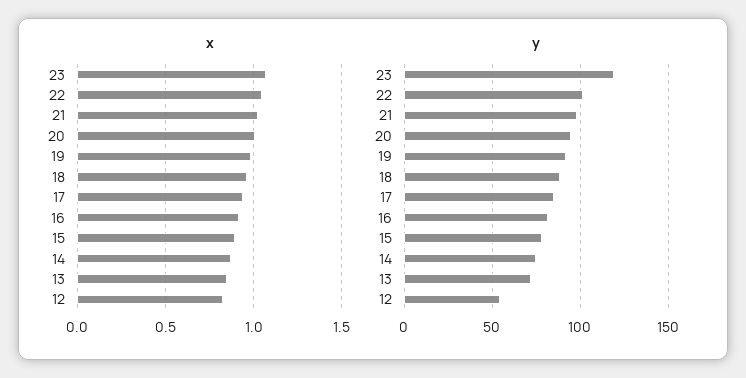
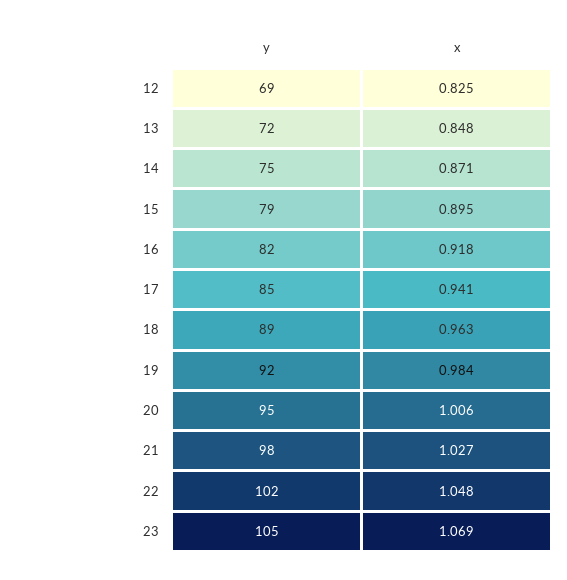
y, 23: 120 -> 105
y, 12: 55 -> 69

